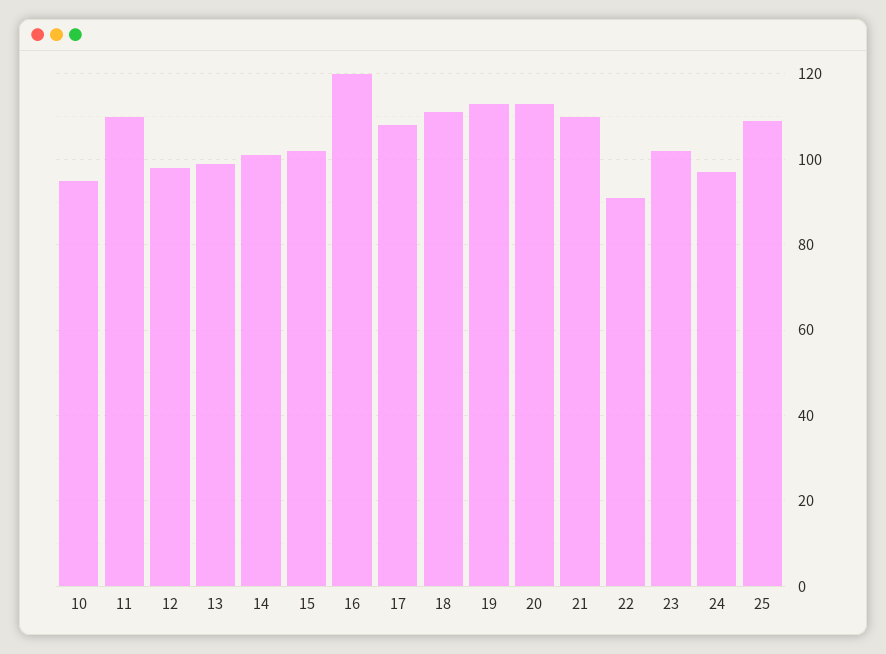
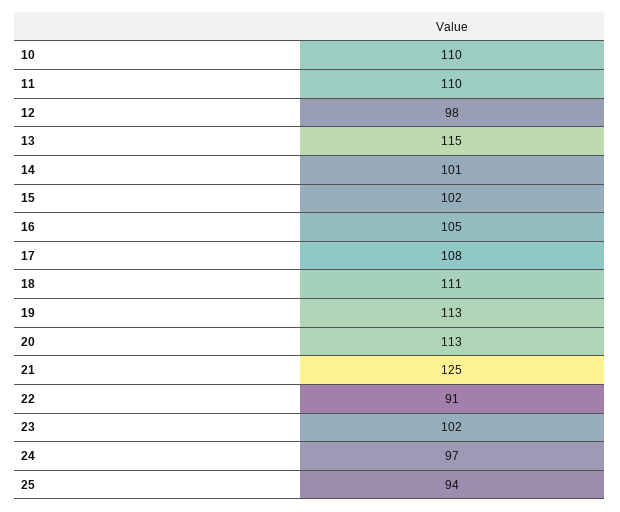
10: 95 -> 110
13: 100 -> 115
16: 120 -> 105
21: 110 -> 125
25: 110 -> 94

